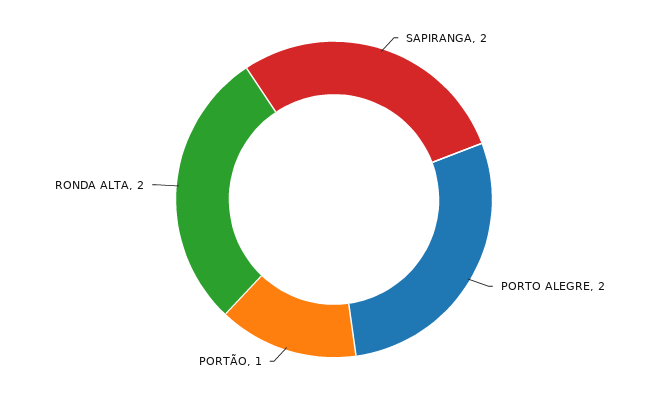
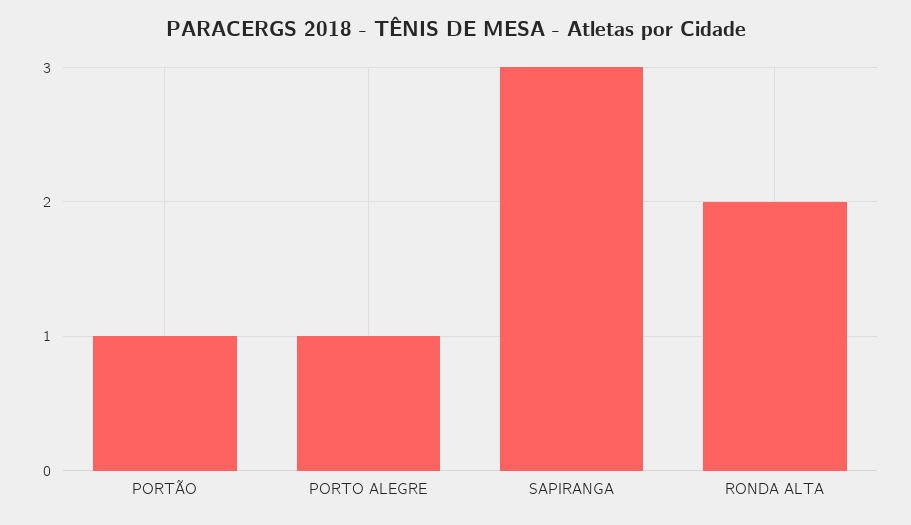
SAPIRANGA: 2 -> 3
PORTO ALEGRE: 2 -> 1

